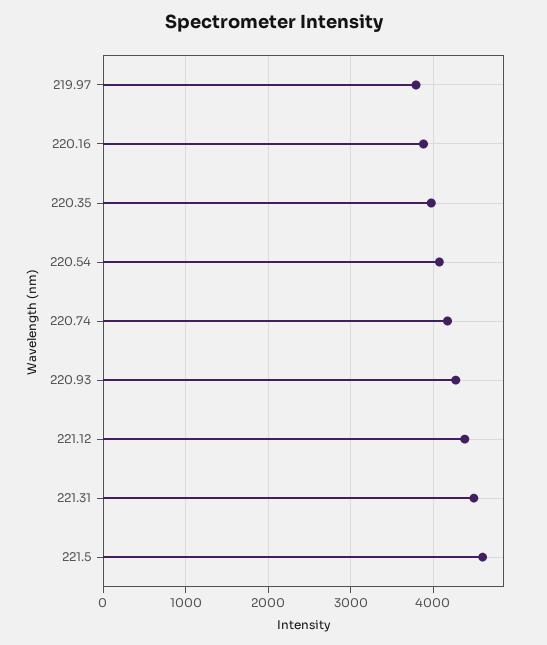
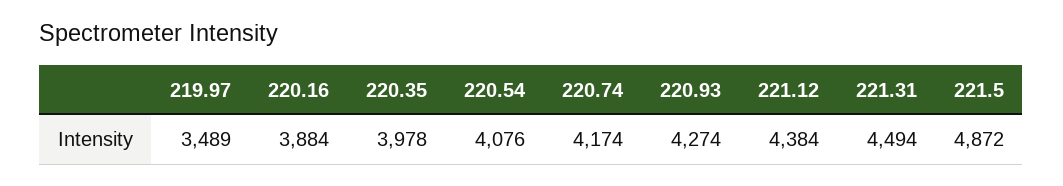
219.97: 3800 -> 3489
221.5: 4600 -> 4872

